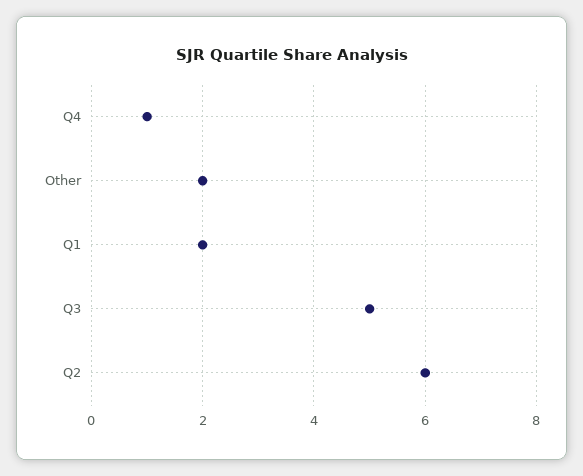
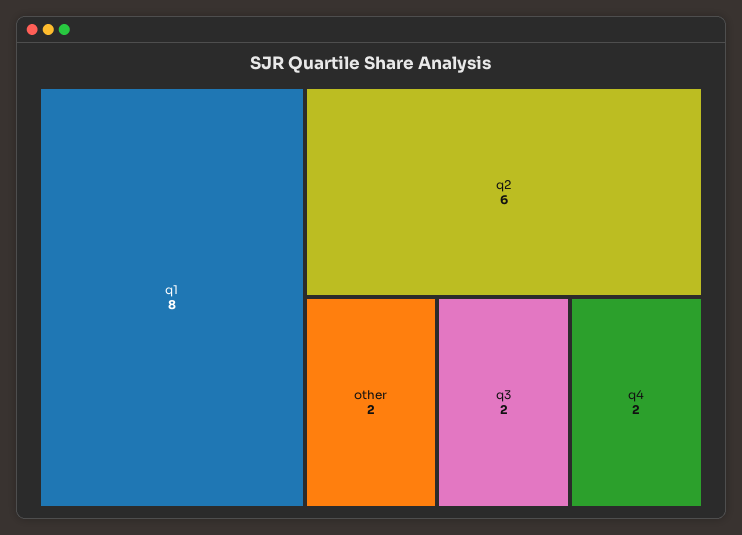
Q4: 1 -> 2
Q1: 2 -> 8
Q3: 5 -> 2

